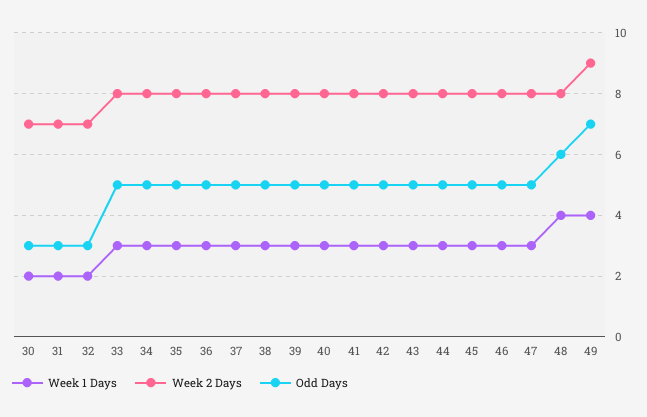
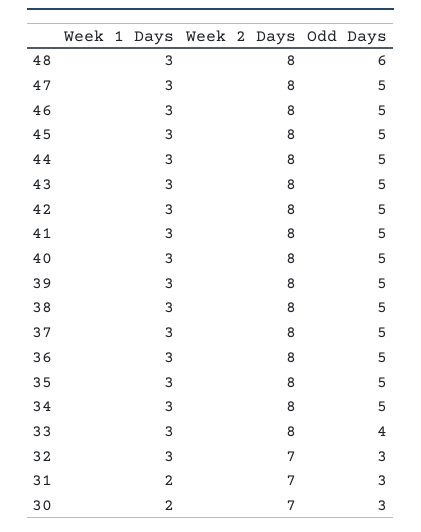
Week 1 Days, 32: 2 -> 3
Odd Days, 33: 5 -> 4
Week 1 Days, 48: 4 -> 3
Week 1 Days, 49: 4 -> none
Week 2 Days, 49: 9 -> none
Odd Days, 49: 7 -> none

